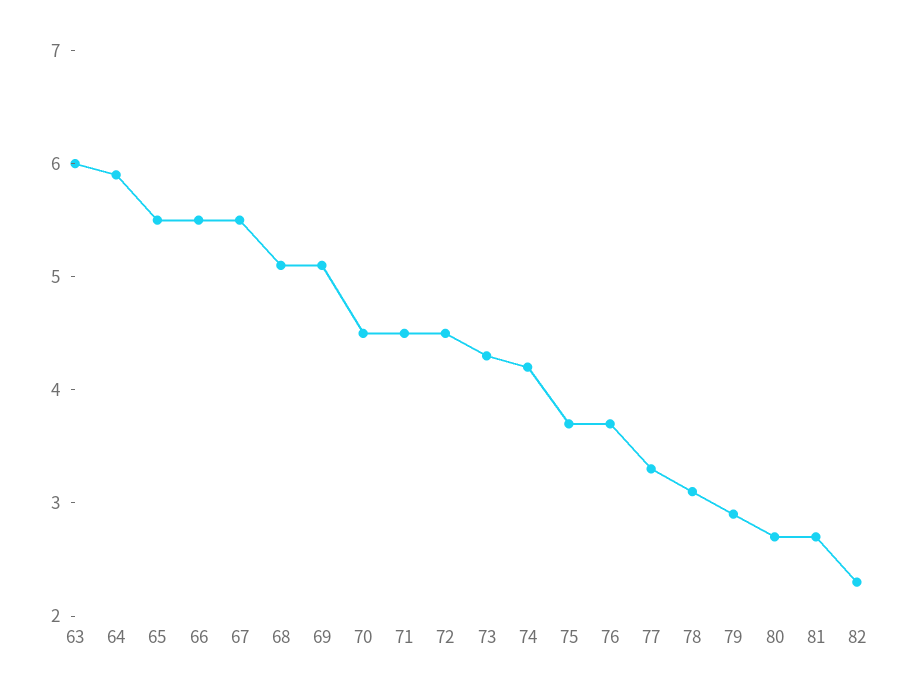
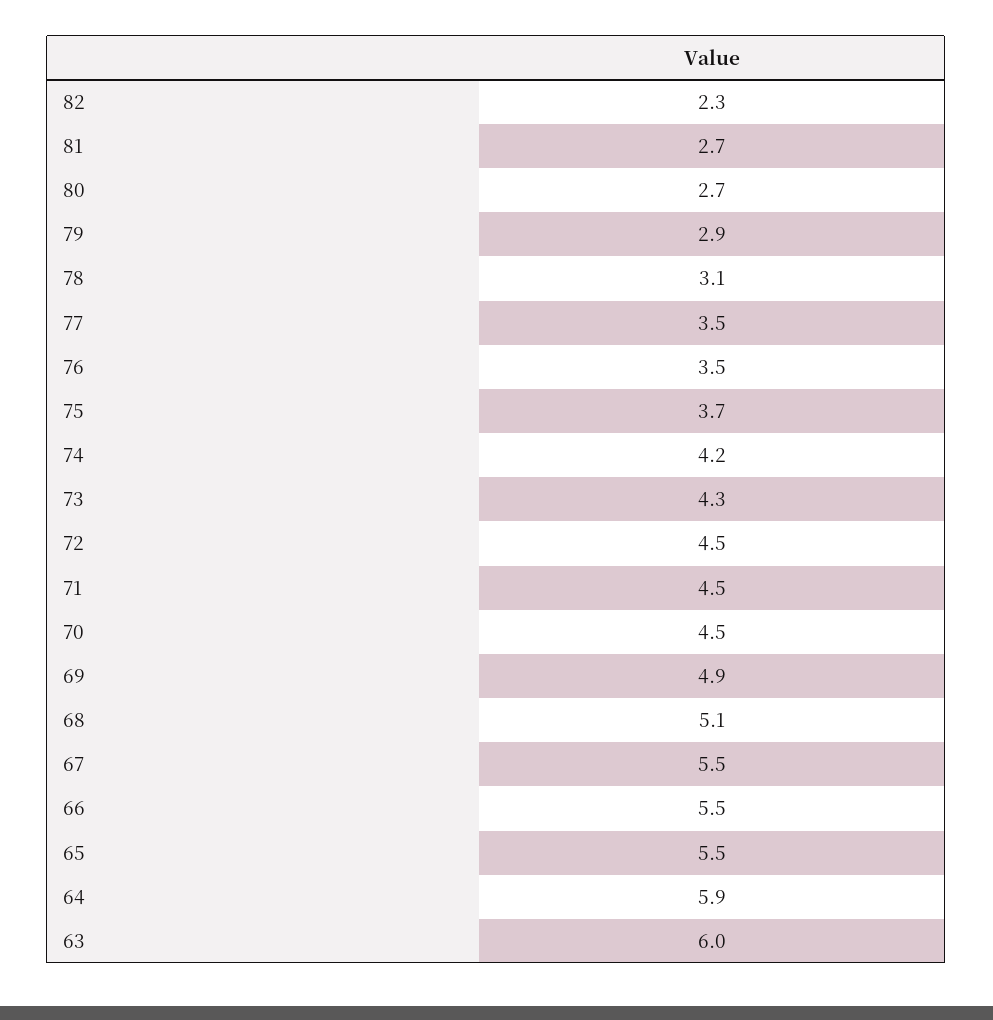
69: 5.1 -> 4.9
76: 3.7 -> 3.5
77: 3.3 -> 3.5

